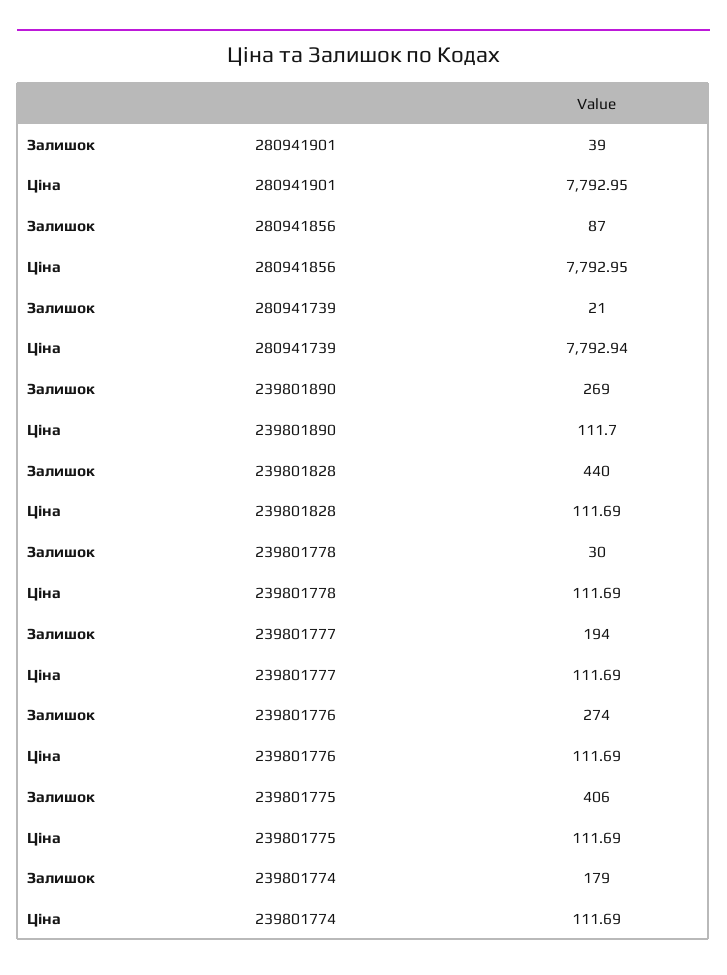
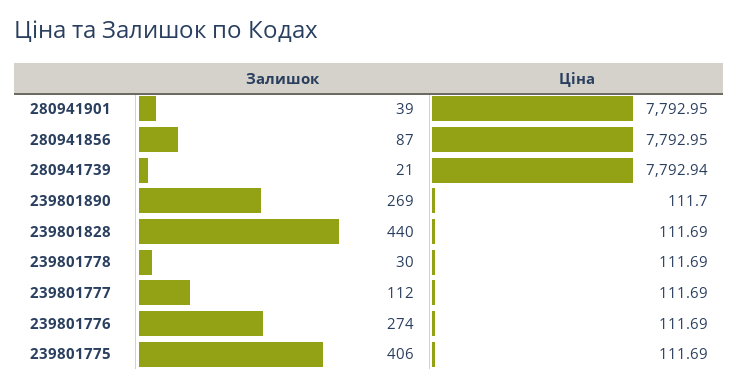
Залишок, 239801777: 194 -> 112
Залишок, 239801774: 179 -> none
Ціна, 239801774: 111.69 -> none

